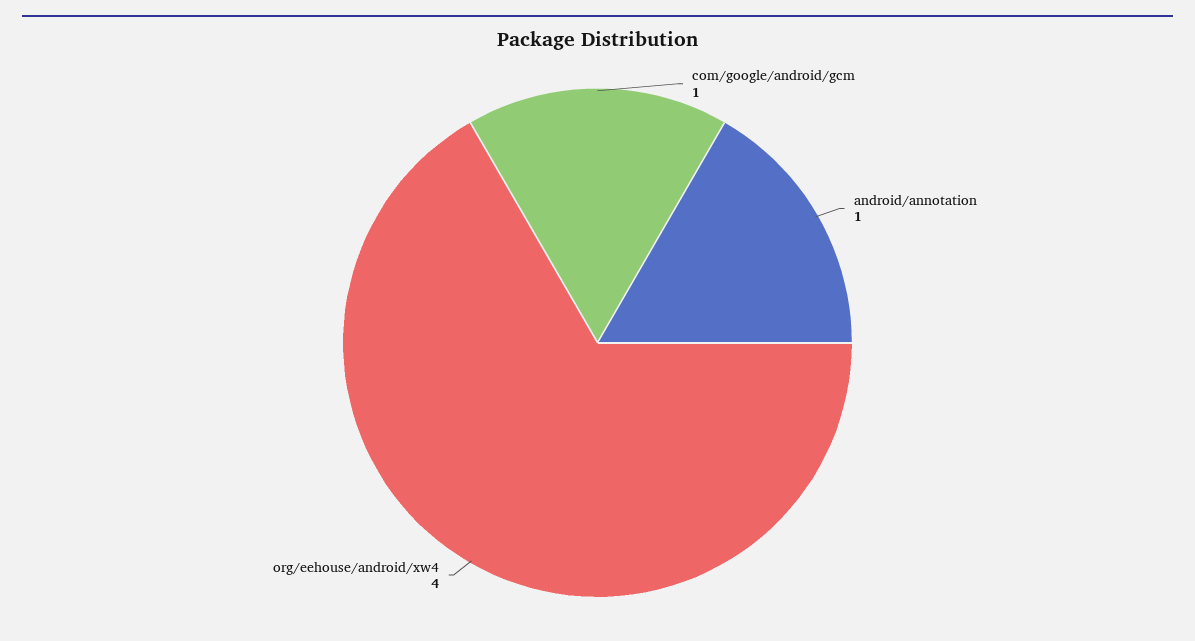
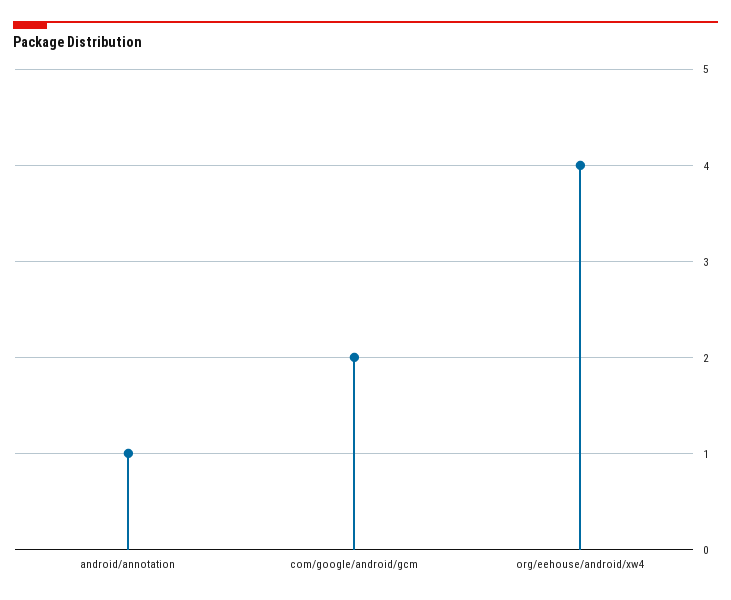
com/google/android/gcm: 1 -> 2

